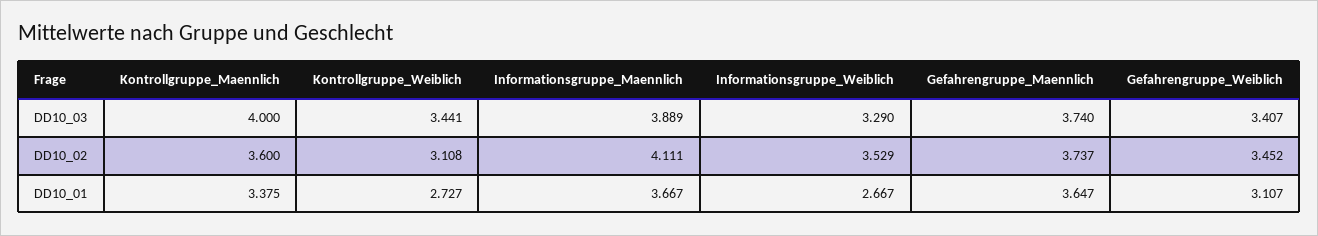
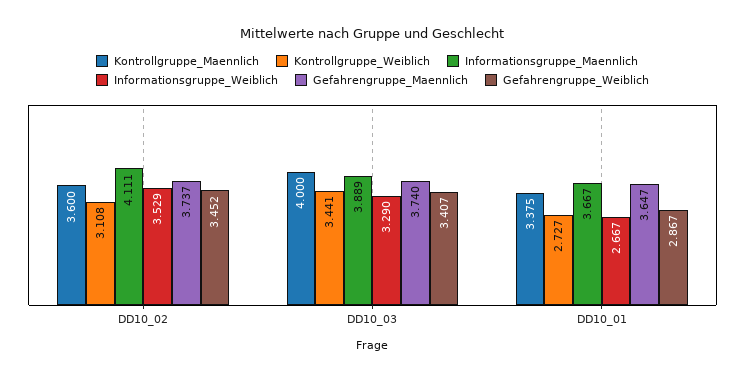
Gefahrengruppe_Weiblich, DD10_01: 3.107 -> 2.867

